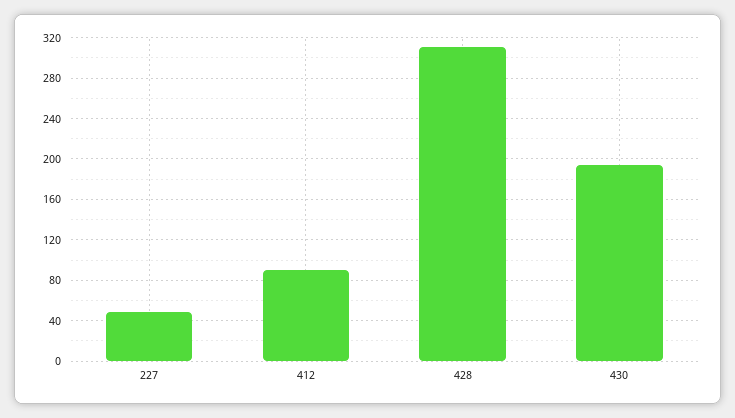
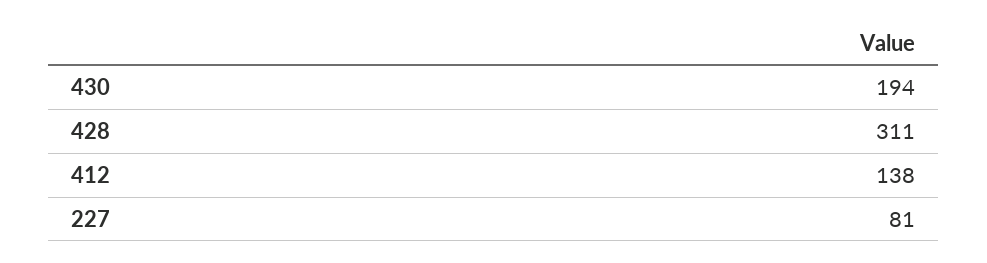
227: 50 -> 81
412: 90 -> 138

